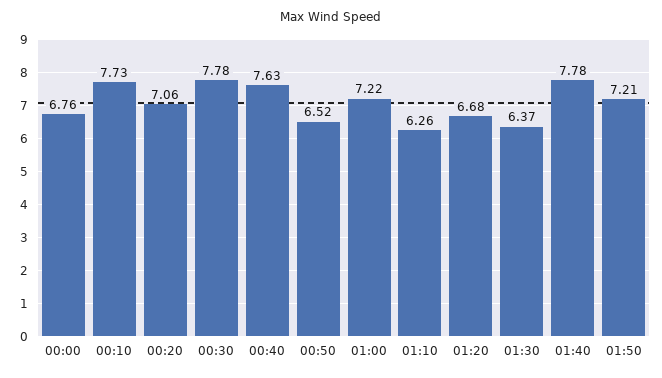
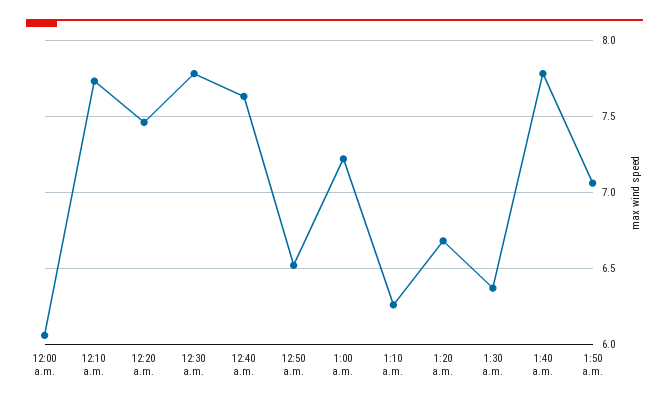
00:00: 6.76 -> 6.05
00:20: 7.06 -> 7.45
01:50: 7.21 -> 7.05

